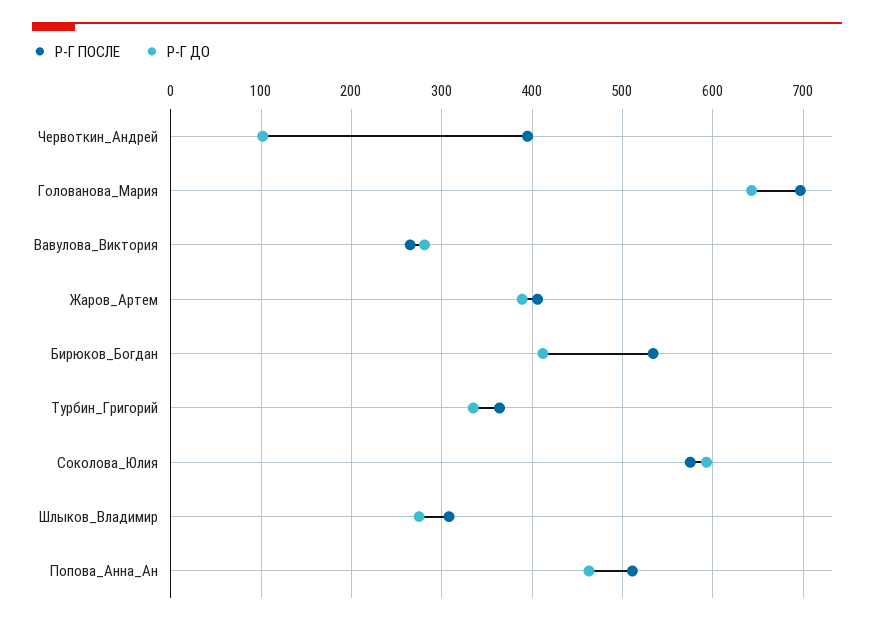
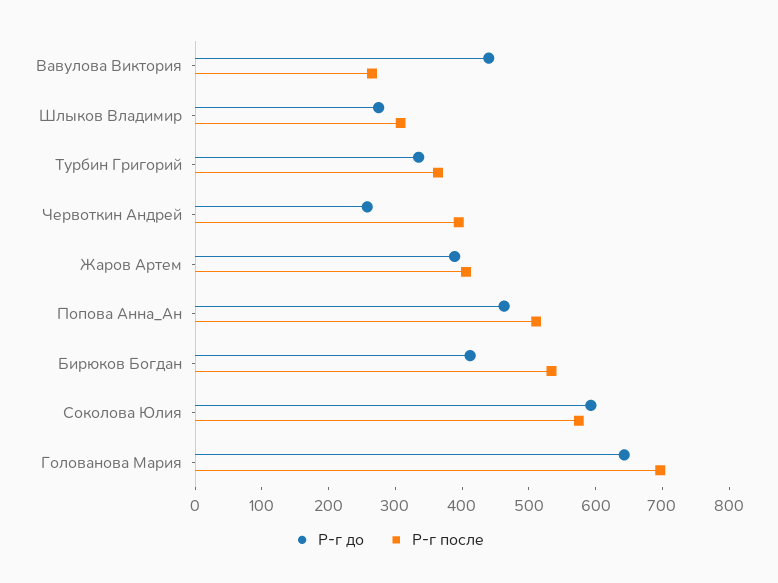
Р-Г ДО, Червоткин_Андрей: 100 -> 260
Р-Г ДО, Вавулова_Виктория: 280 -> 440

